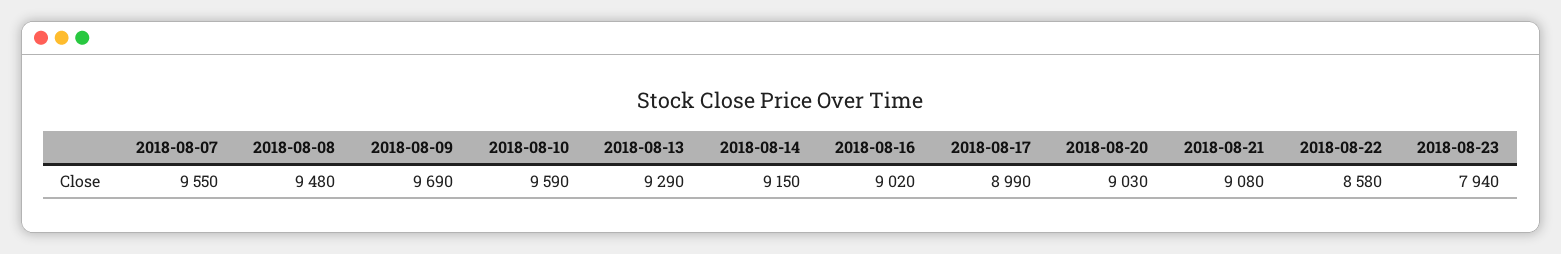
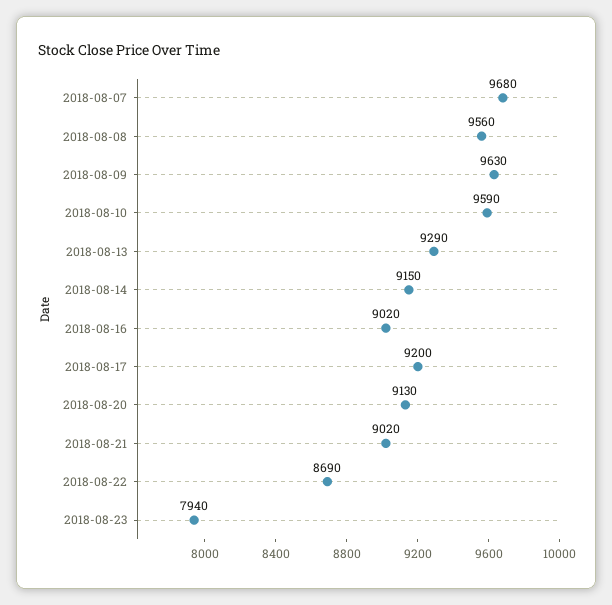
2018-08-07: 9550 -> 9680
2018-08-08: 9480 -> 9560
2018-08-09: 9690 -> 9630
2018-08-17: 8990 -> 9200
2018-08-20: 9030 -> 9130
2018-08-21: 9080 -> 9020
2018-08-22: 8580 -> 8690

